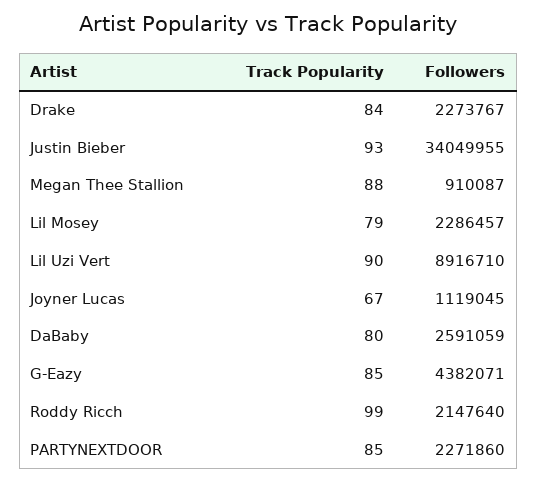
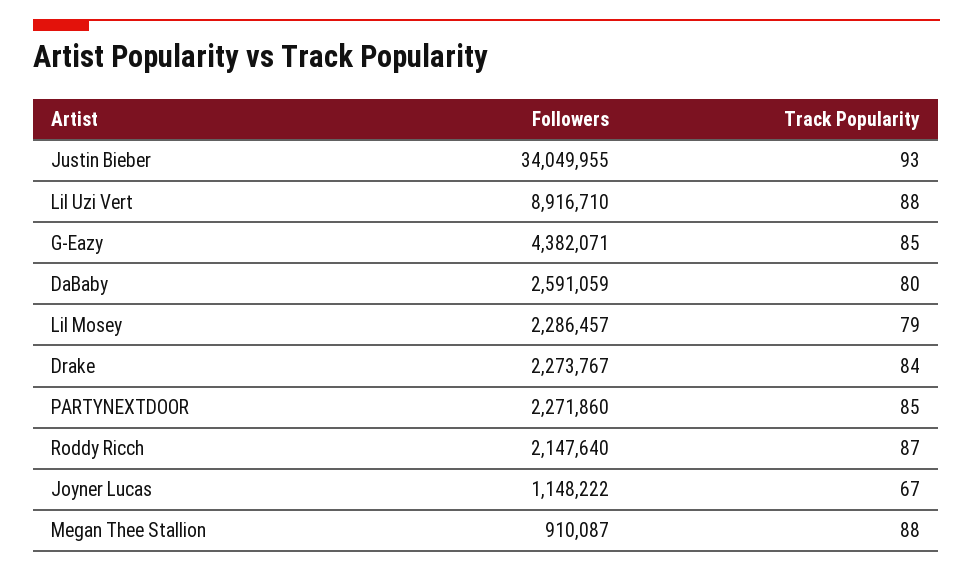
Track Popularity, Lil Uzi Vert: 90 -> 88
Followers, Joyner Lucas: 1119045 -> 1148222
Track Popularity, Roddy Ricch: 99 -> 87

